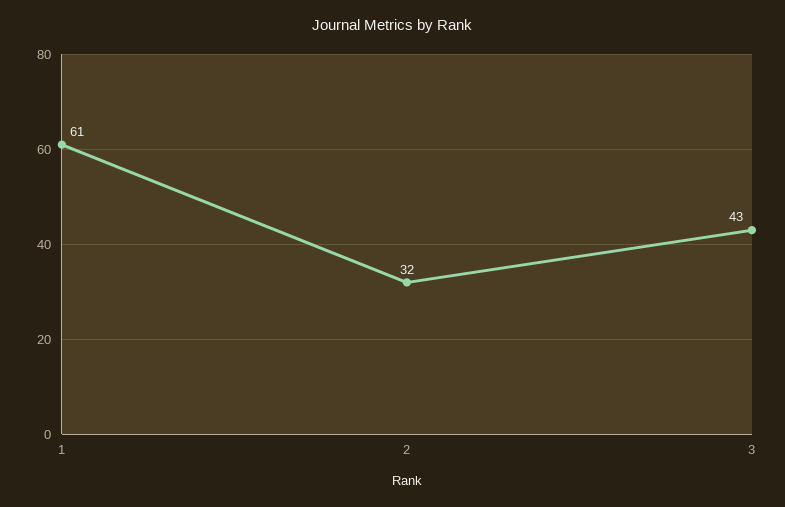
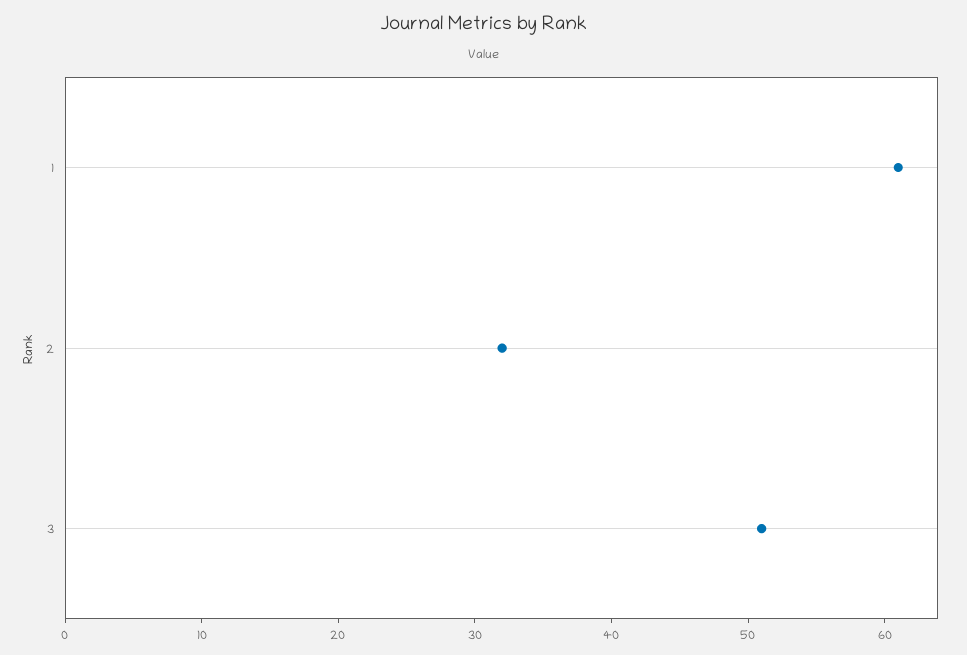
3: 43 -> 51

